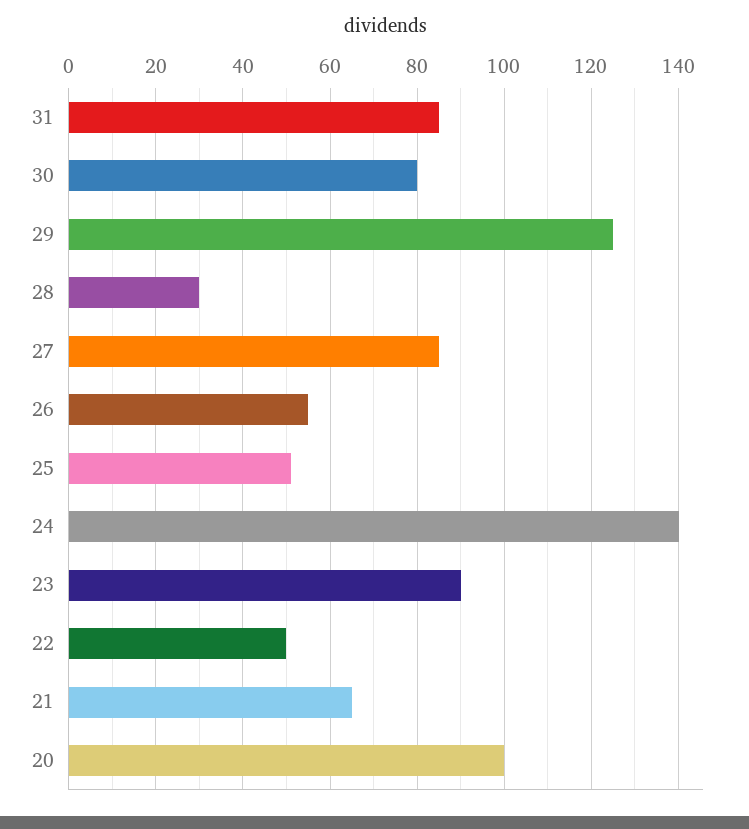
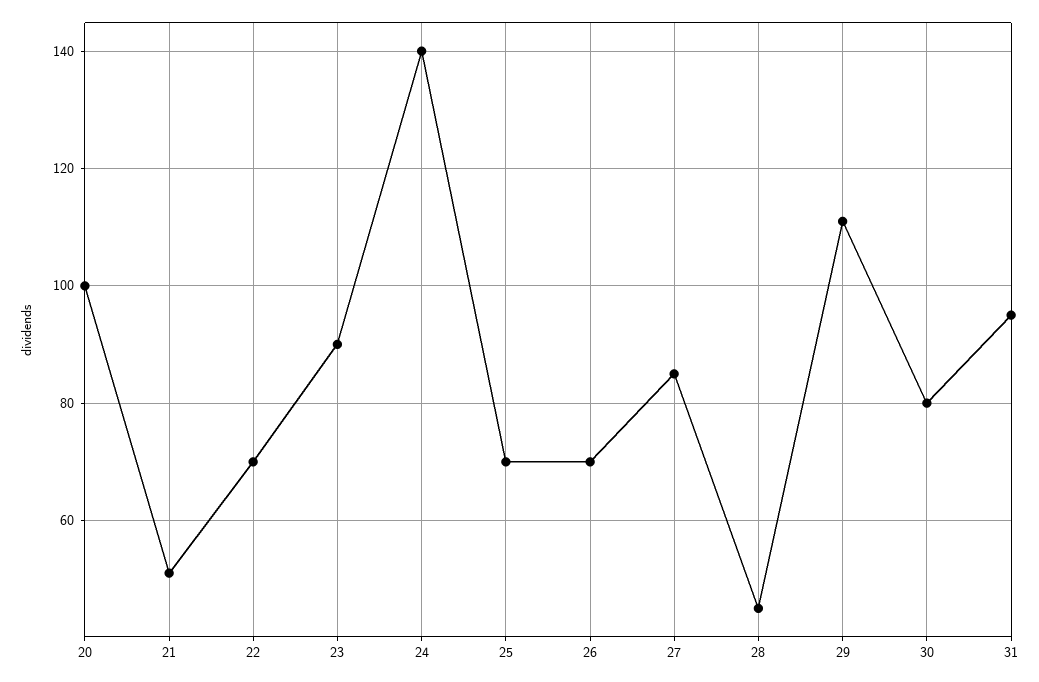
31: 85 -> 95
29: 125 -> 110
28: 30 -> 45
26: 55 -> 70
25: 50 -> 70
22: 50 -> 70
21: 65 -> 50

